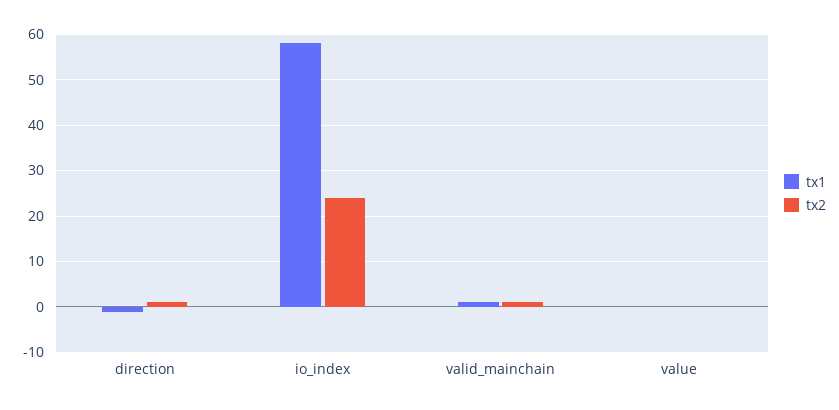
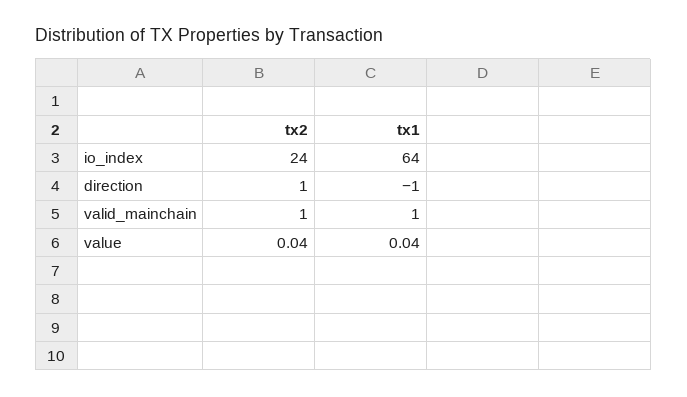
tx1, io_index: 58 -> 64

